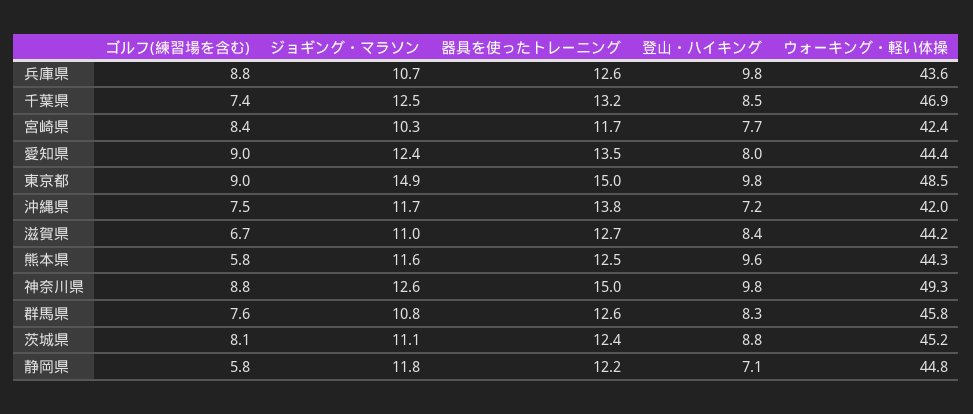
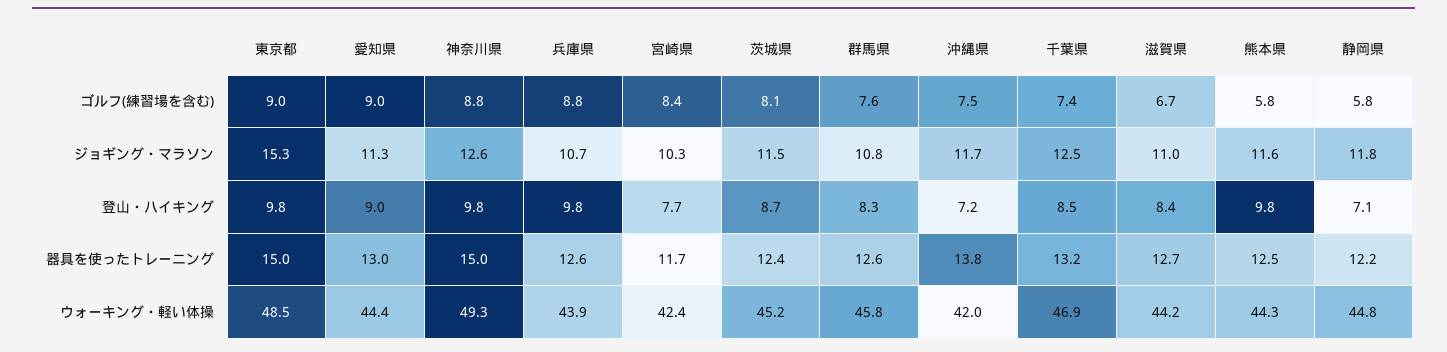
ウォーキング・軽い体操, 兵庫県: 43.6 -> 43.9
ジョギング・マラソン, 愛知県: 12.4 -> 11.3
器具を使ったトレーニング, 愛知県: 13.5 -> 13
登山・ハイキング, 愛知県: 8 -> 9
ジョギング・マラソン, 東京都: 14.9 -> 15.3
登山・ハイキング, 熊本県: 9.6 -> 9.8
ジョギング・マラソン, 茨城県: 11.1 -> 11.5
登山・ハイキング, 茨城県: 8.8 -> 8.7

